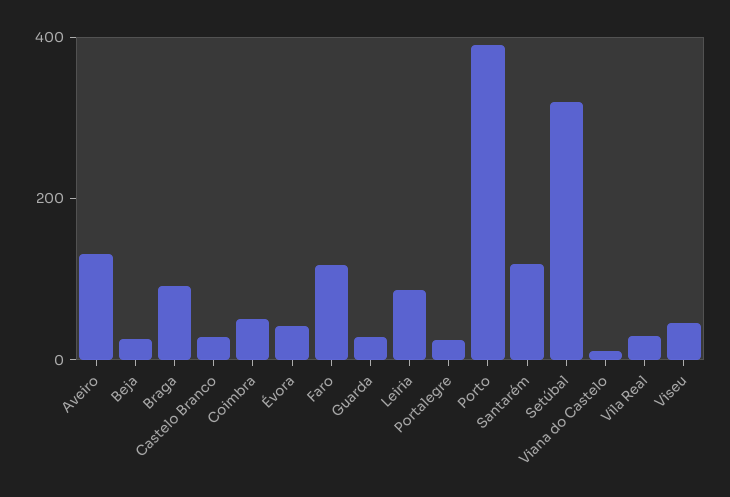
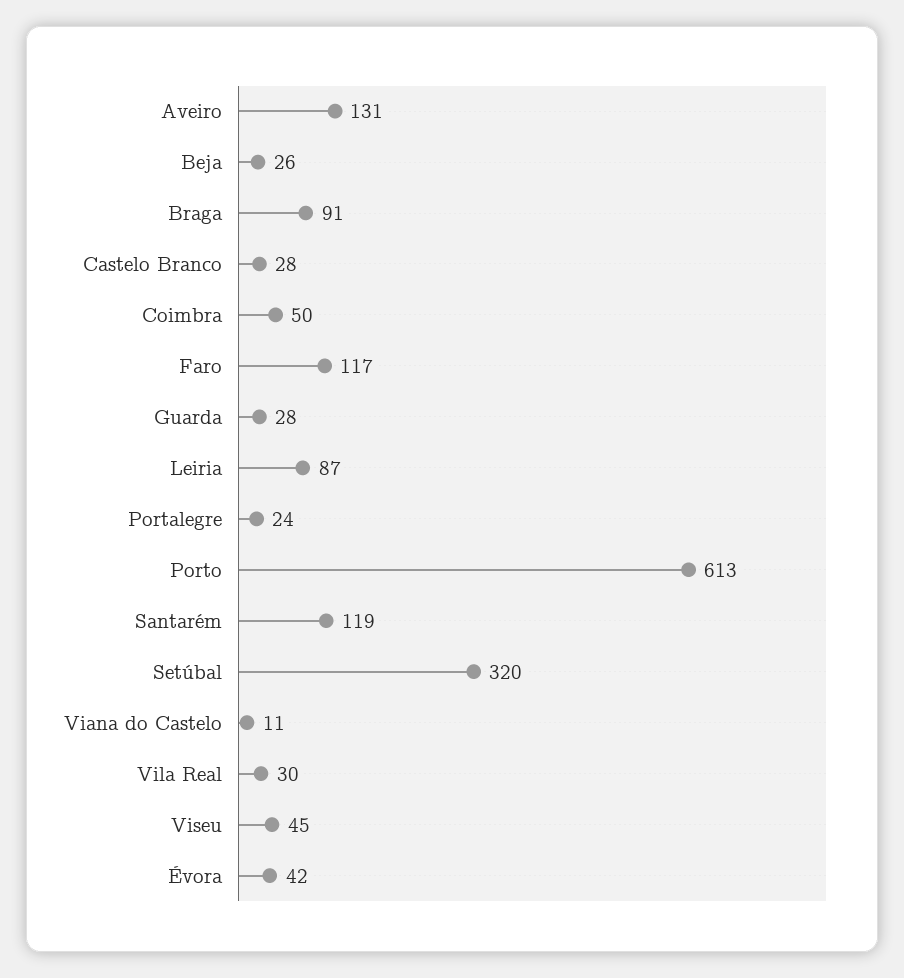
Porto: 400 -> 613

